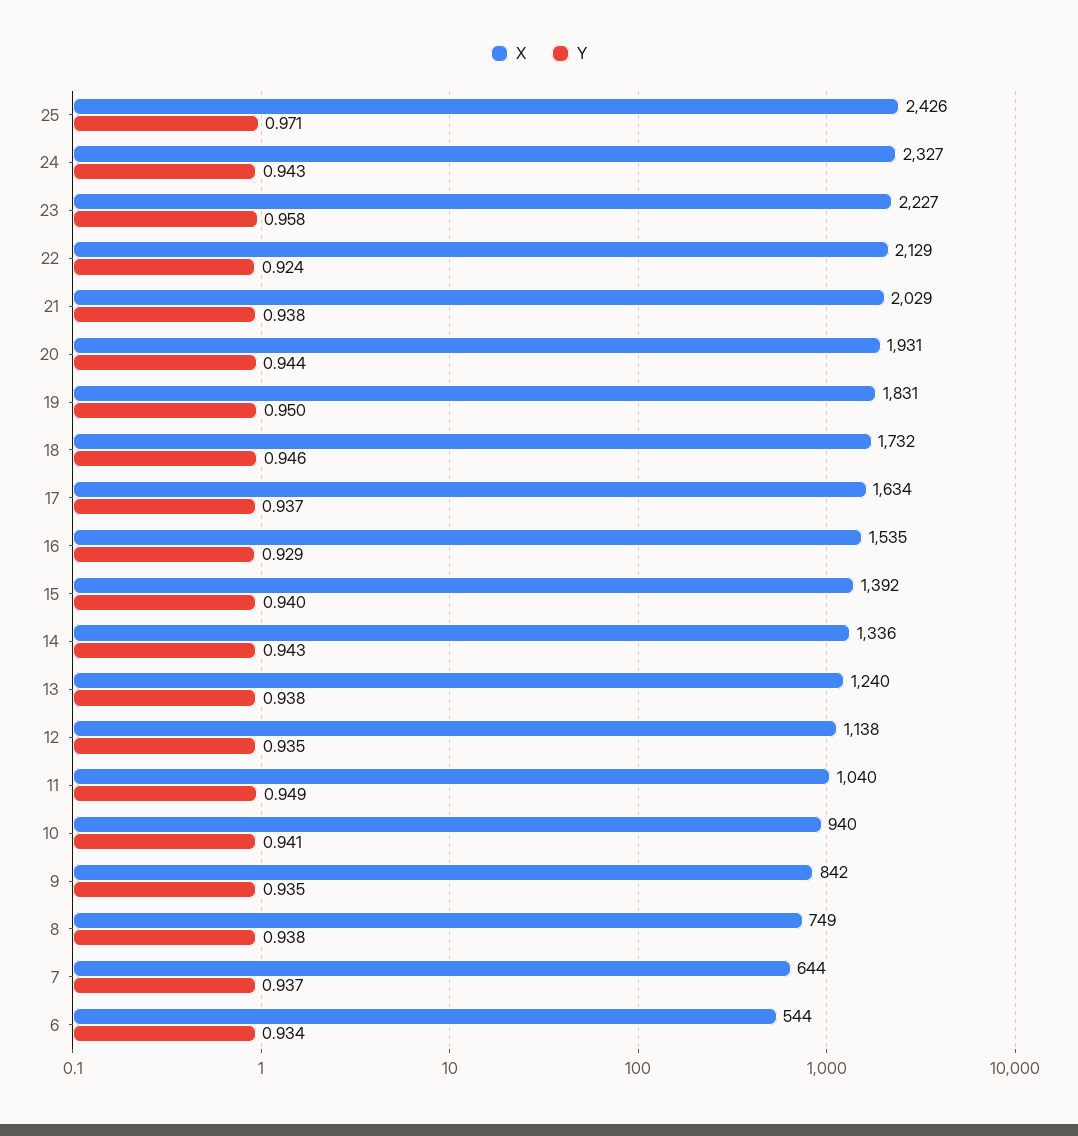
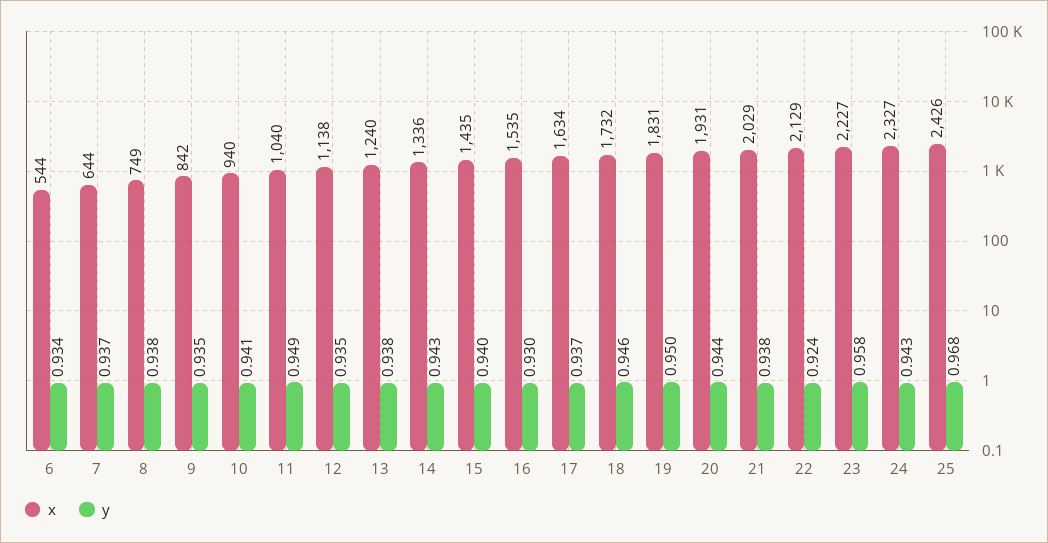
Y, 25: 0.971 -> 0.968
Y, 16: 0.929 -> 0.93
X, 15: 1392 -> 1435

